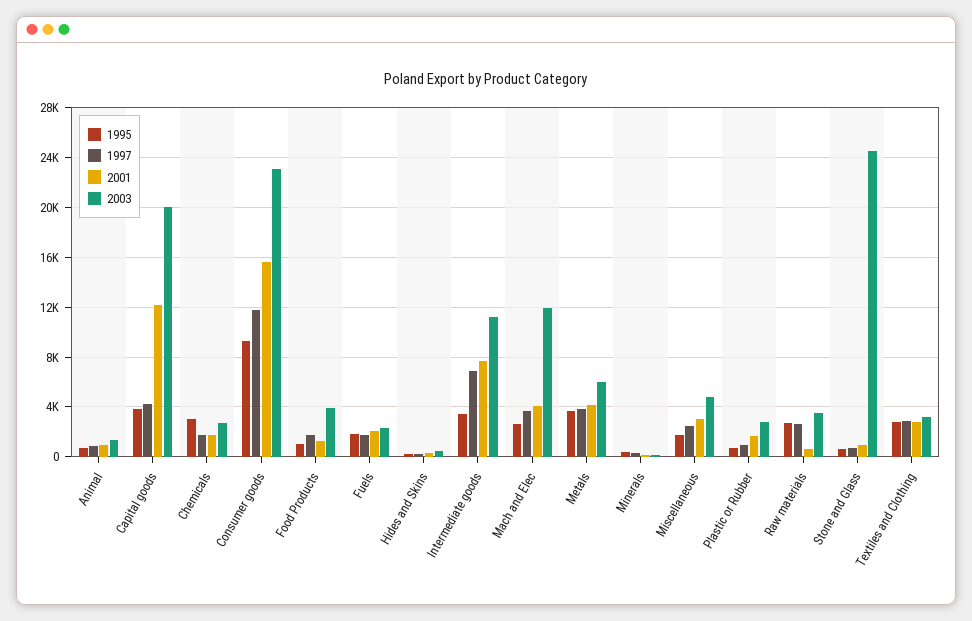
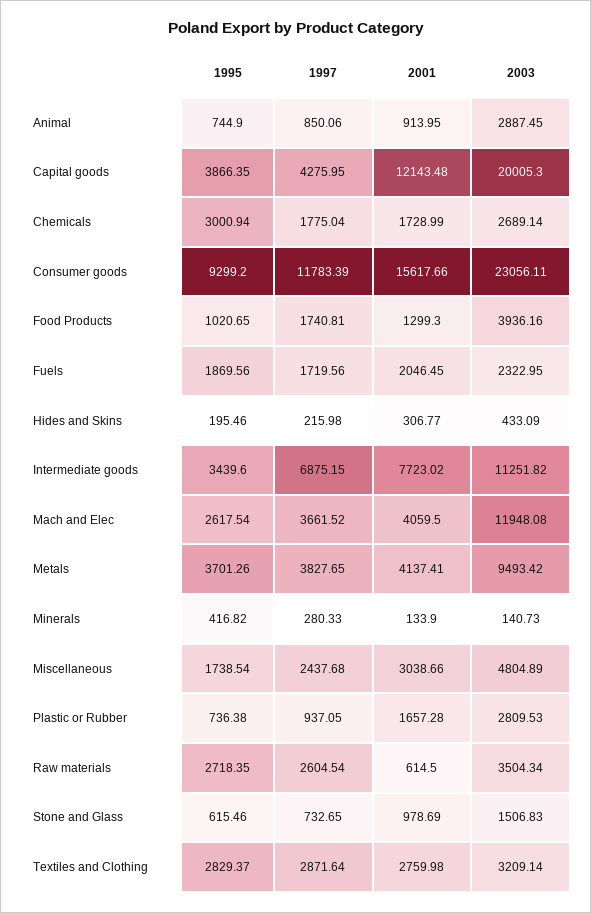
2003, Animal: 1500 -> 2887.45
2003, Metals: 6000 -> 9493.42
2003, Stone and Glass: 24500 -> 1506.83

